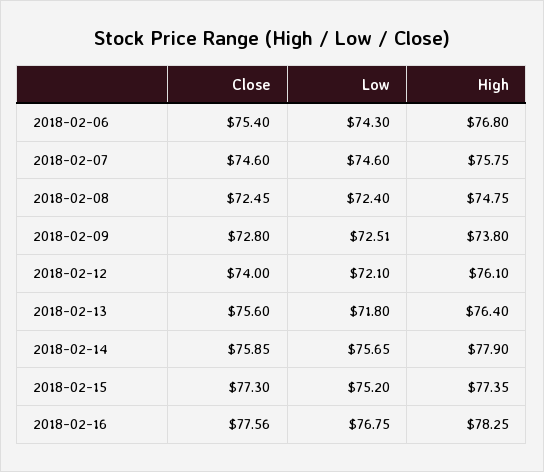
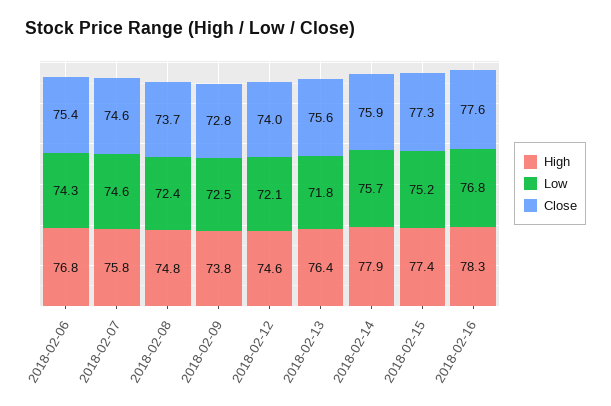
Close, 2018-02-08: 72.45 -> 73.7
High, 2018-02-12: 76.1 -> 74.6

